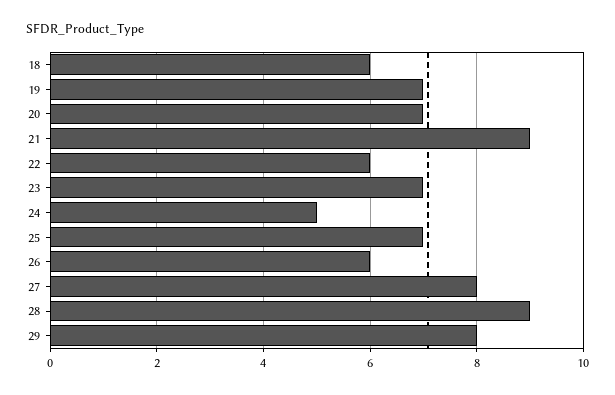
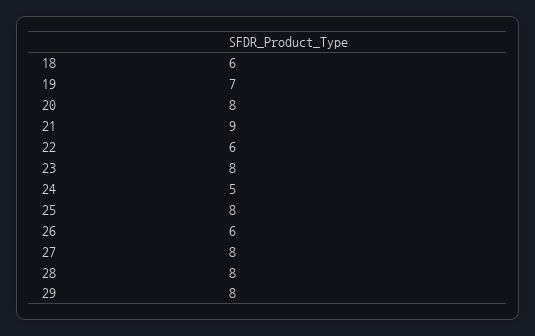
20: 7 -> 8
23: 7 -> 8
25: 7 -> 8
28: 9 -> 8

